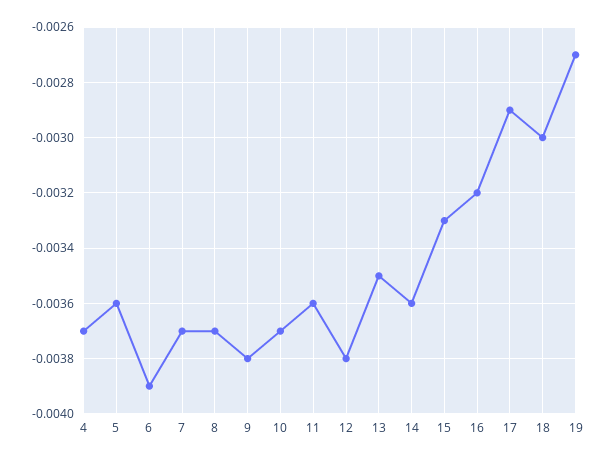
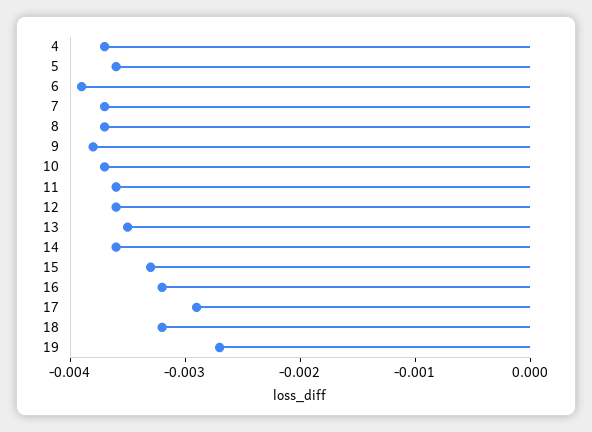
12: -0.0038 -> -0.0036
18: -0.003 -> -0.0032

